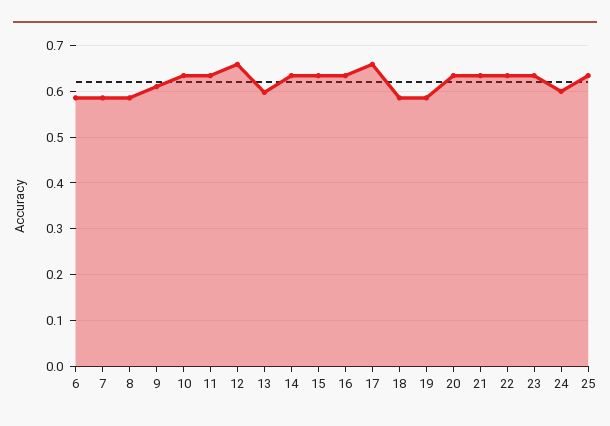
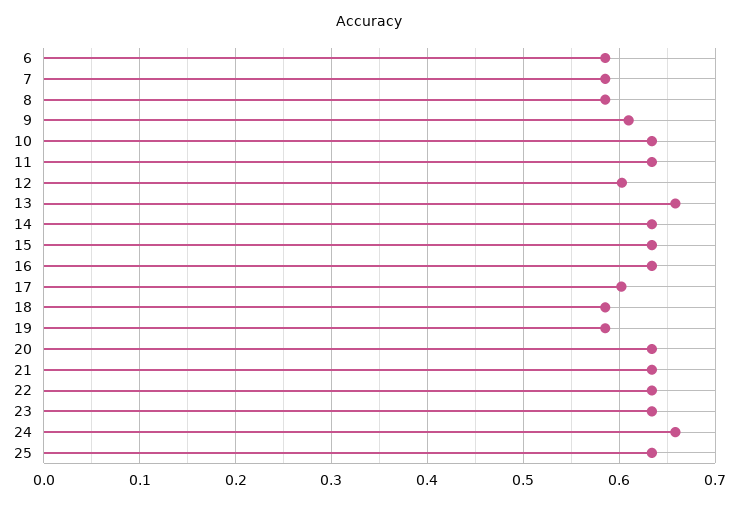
12: 0.66 -> 0.6
13: 0.6 -> 0.66
17: 0.66 -> 0.6
24: 0.6 -> 0.66

